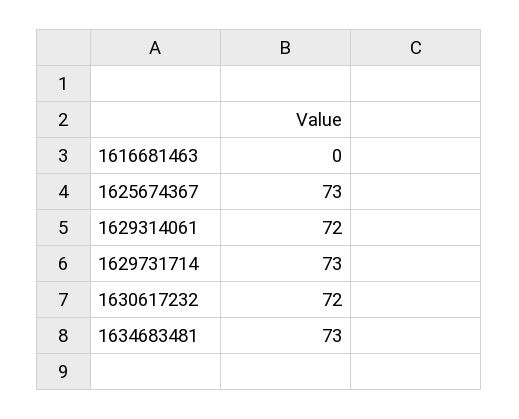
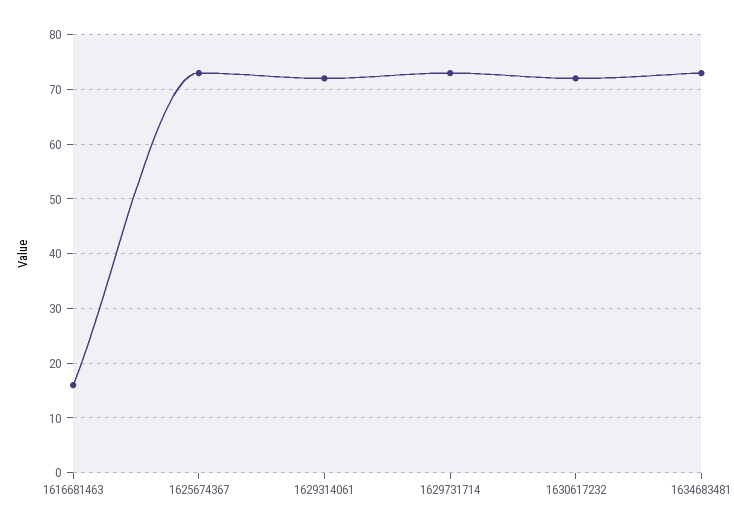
1616681463: 0 -> 15

